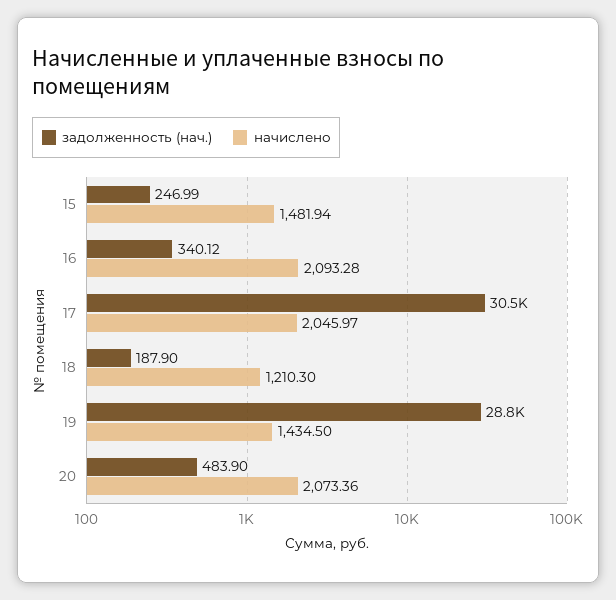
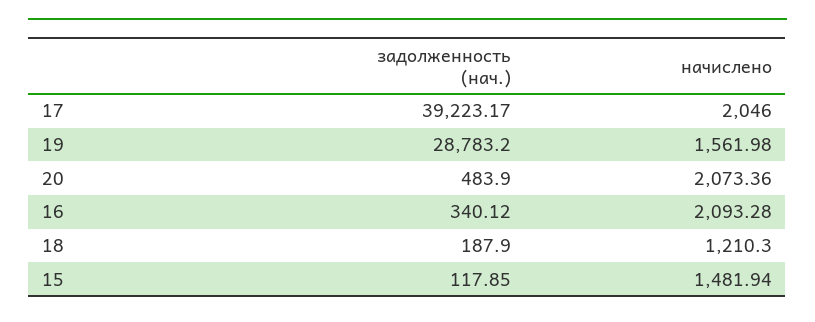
задолженность (нач.), 15: 246.99 -> 117.85
задолженность (нач.), 17: 30500 -> 39223.17
начислено, 17: 2045.97 -> 2046
начислено, 19: 1434.5 -> 1561.98

